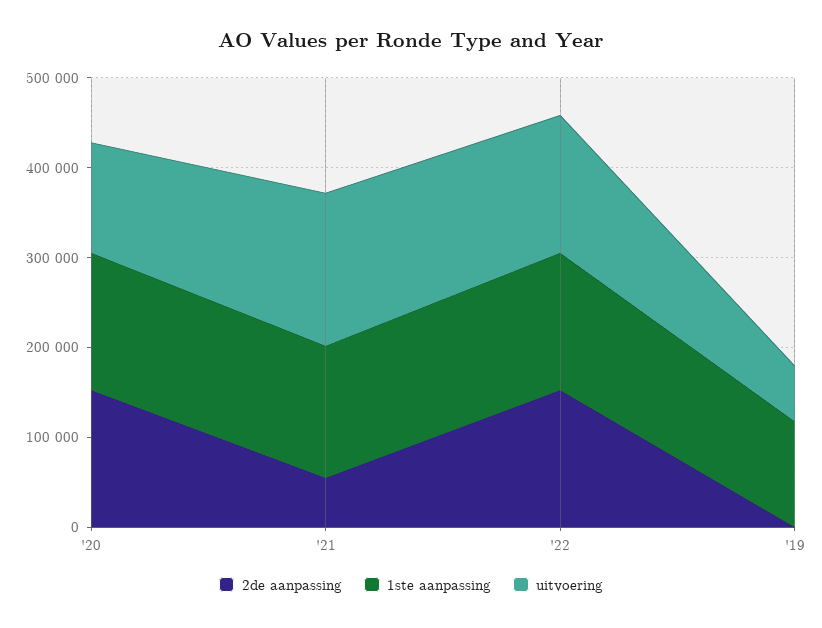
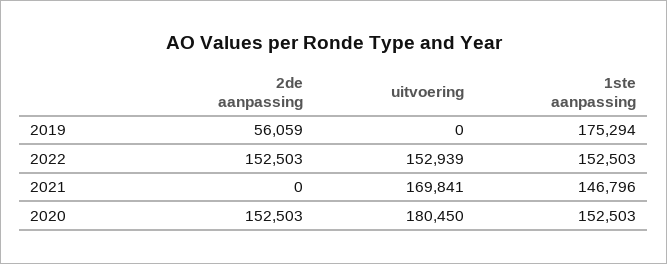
uitvoering, '20: 120000 -> 180450
2de aanpassing, '21: 60000 -> 0
2de aanpassing, '19: 0 -> 56059
1ste aanpassing, '19: 120000 -> 175294
uitvoering, '19: 60000 -> 0

